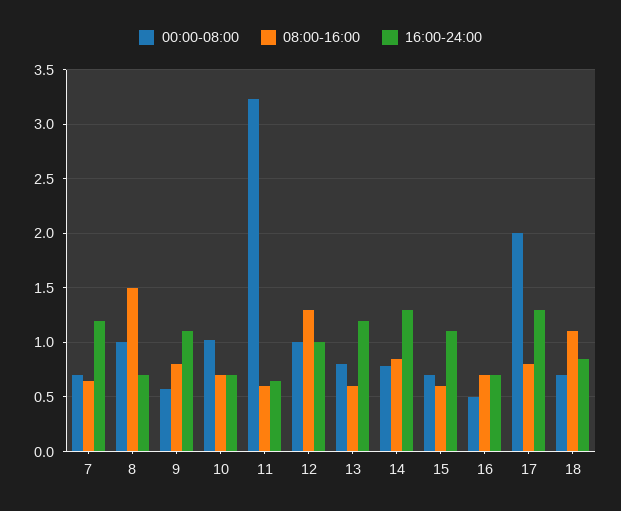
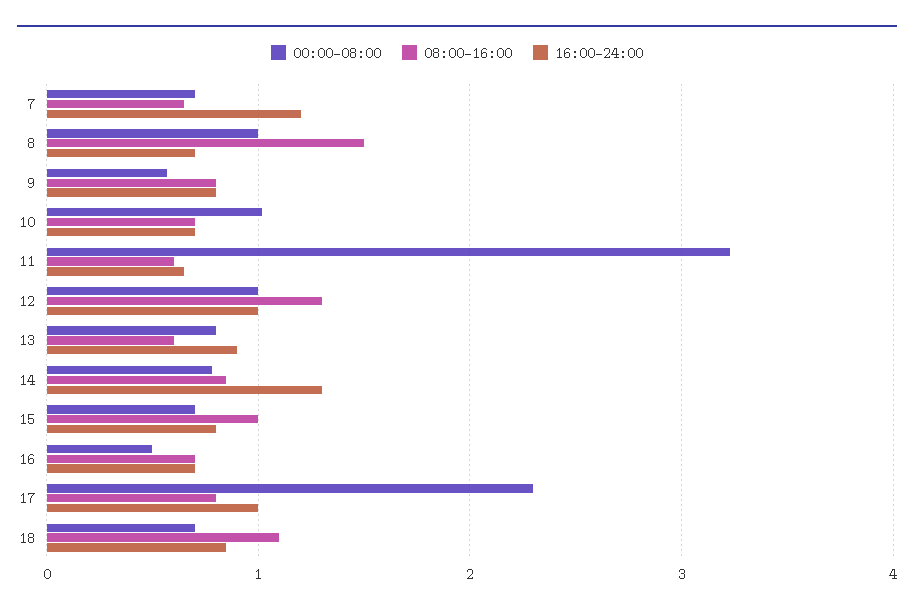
16:00-24:00, 9: 1.1 -> 0.8
16:00-24:00, 13: 1.2 -> 0.9
08:00-16:00, 15: 0.6 -> 1
16:00-24:00, 15: 1.1 -> 0.8
00:00-08:00, 17: 2 -> 2.3
16:00-24:00, 17: 1.3 -> 1

